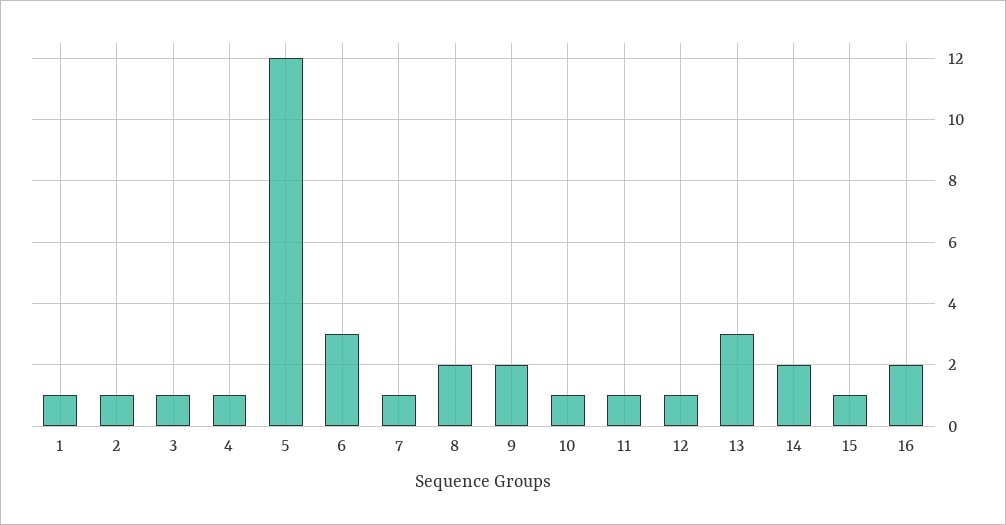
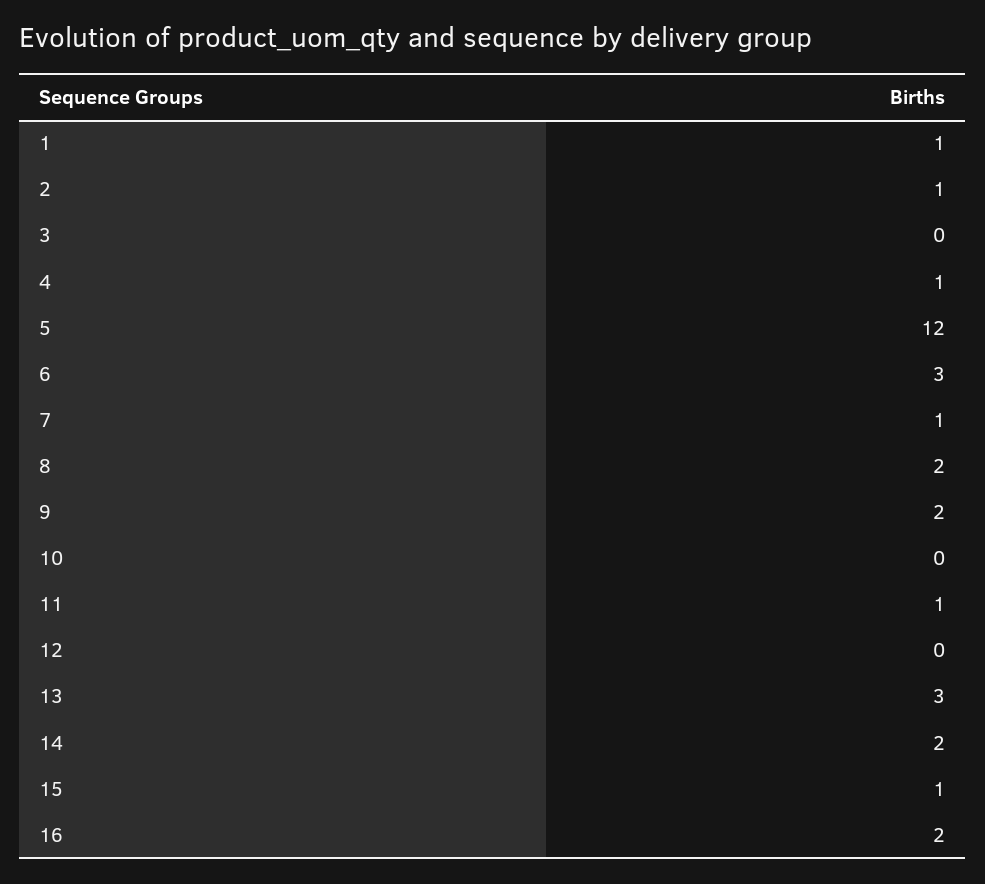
3: 1 -> 0
10: 1 -> 0
12: 1 -> 0

